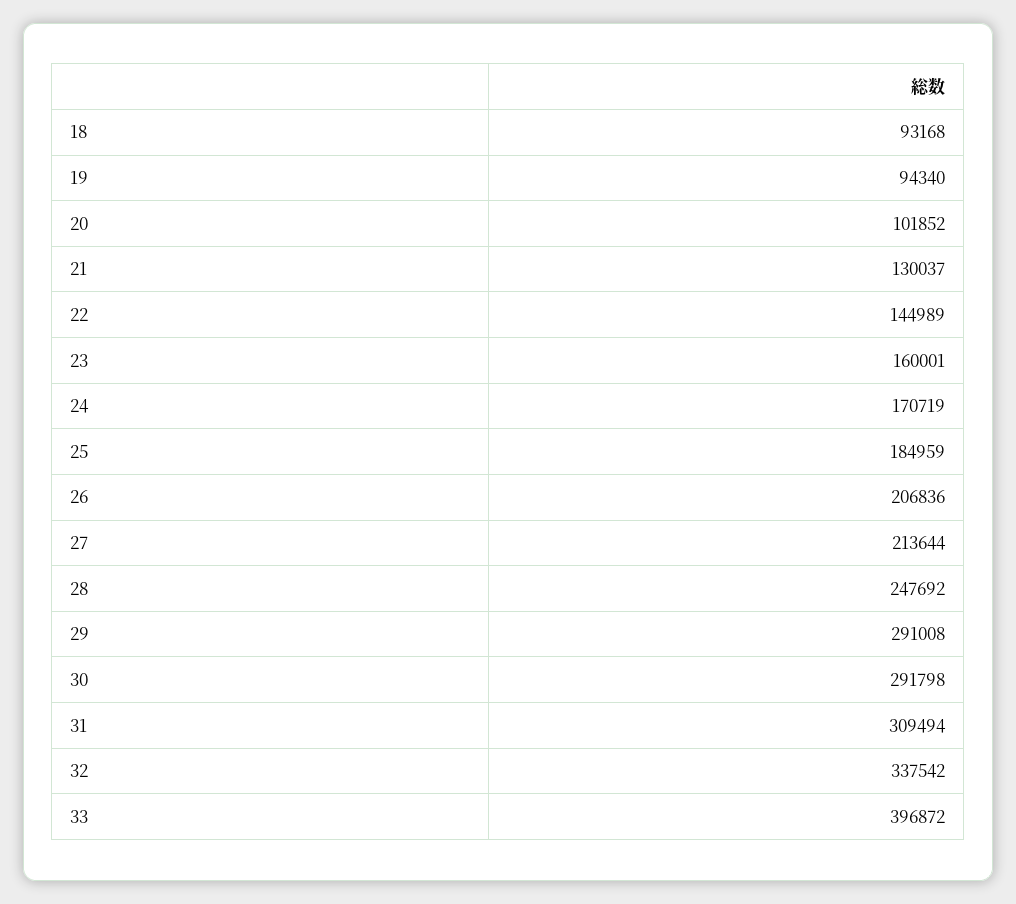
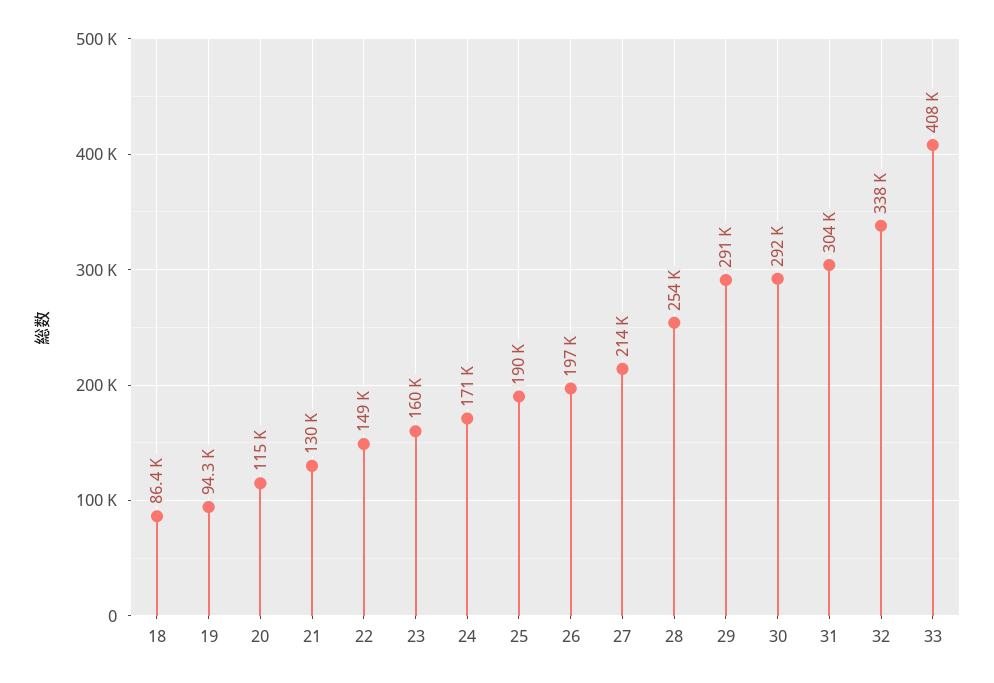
18: 93168 -> 86400
20: 101852 -> 115000
22: 144989 -> 149000
25: 184959 -> 190000
26: 206836 -> 197000
28: 247692 -> 254000
31: 309494 -> 304000
33: 396872 -> 408000

